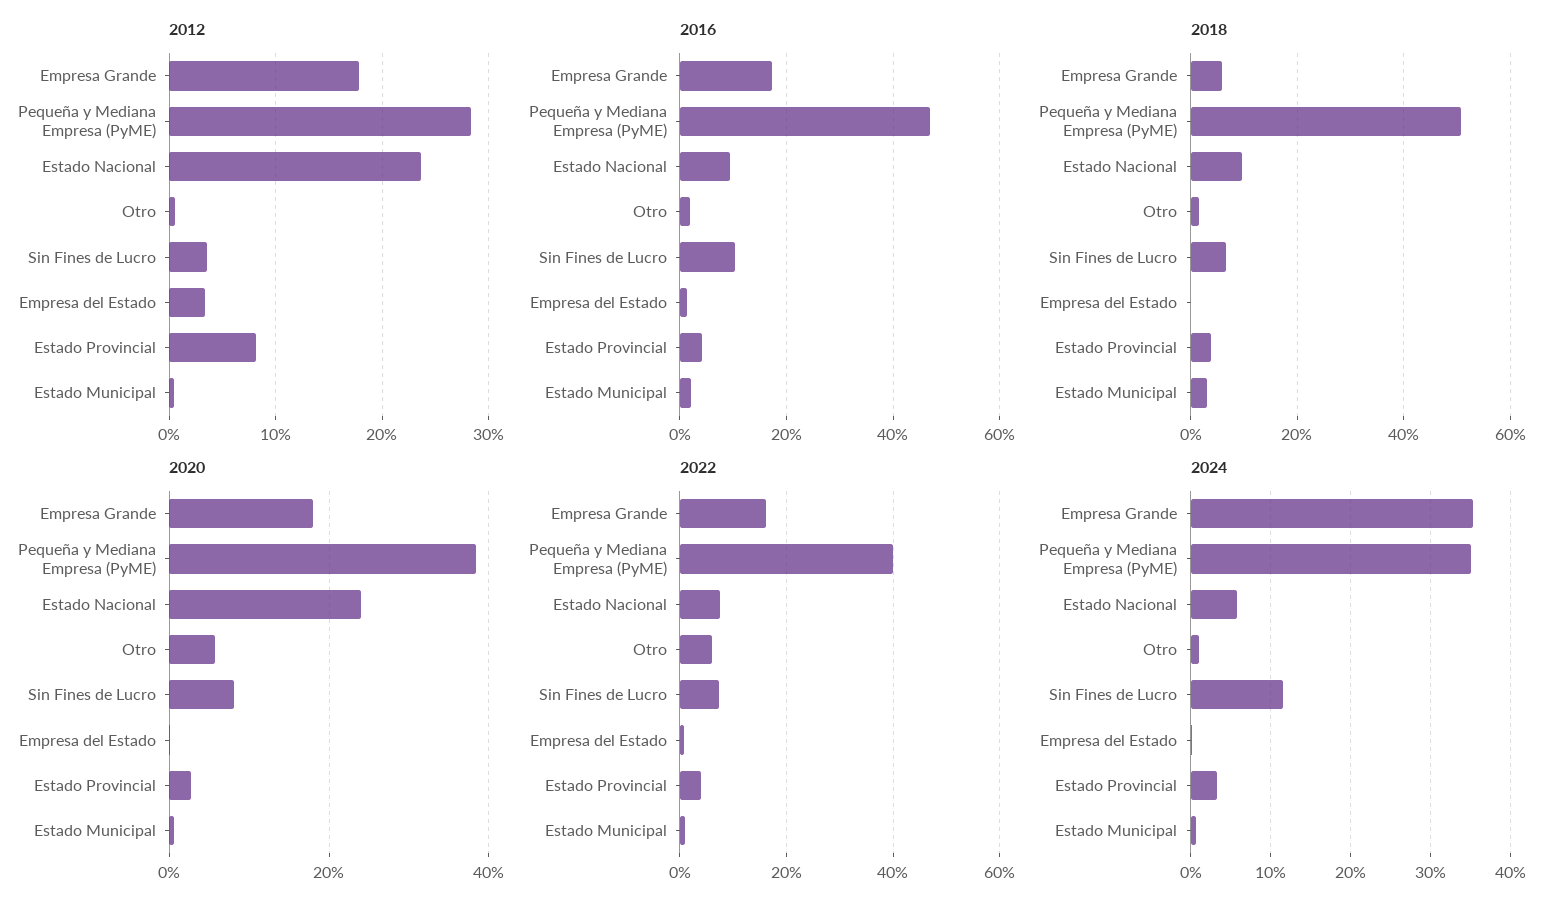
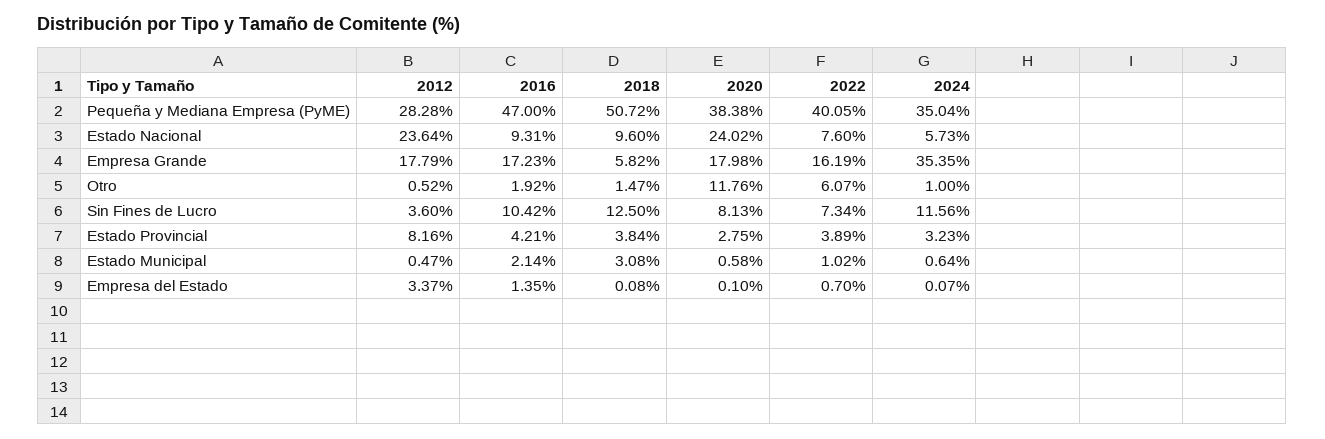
2018, Sin Fines de Lucro: 6 -> 12.5
2020, Otro: 6 -> 11.76

